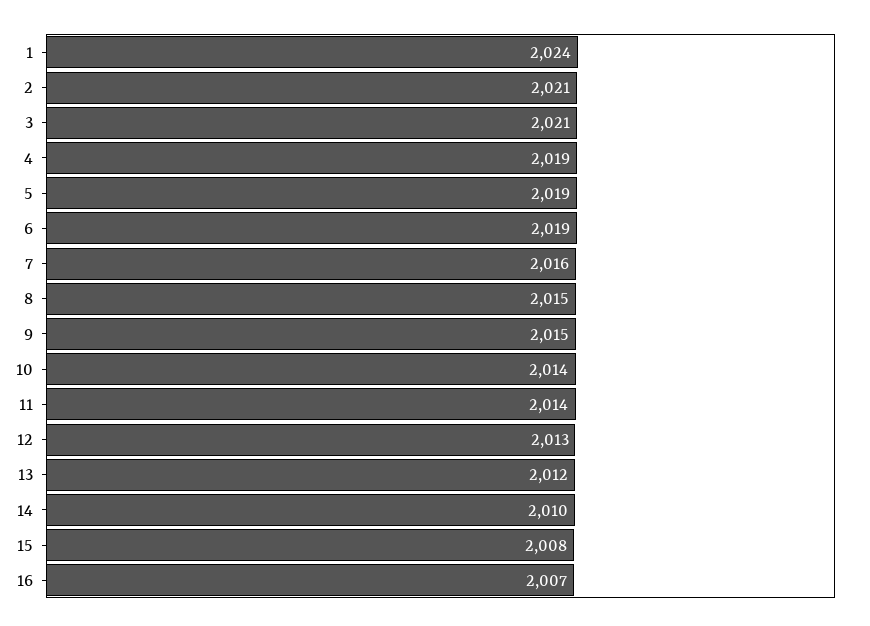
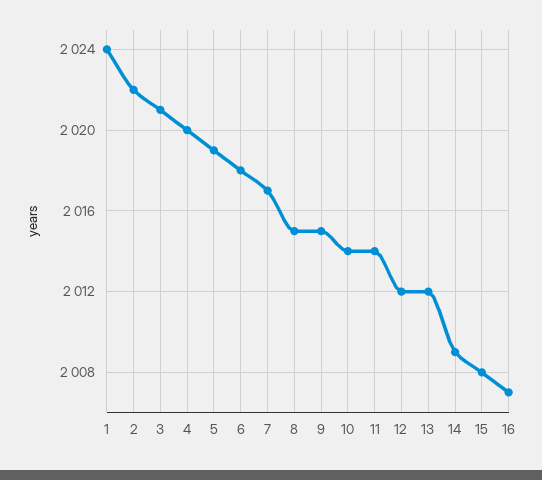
2: 2021 -> 2022
4: 2019 -> 2020
6: 2019 -> 2018
7: 2016 -> 2017
12: 2013 -> 2012
14: 2010 -> 2009

